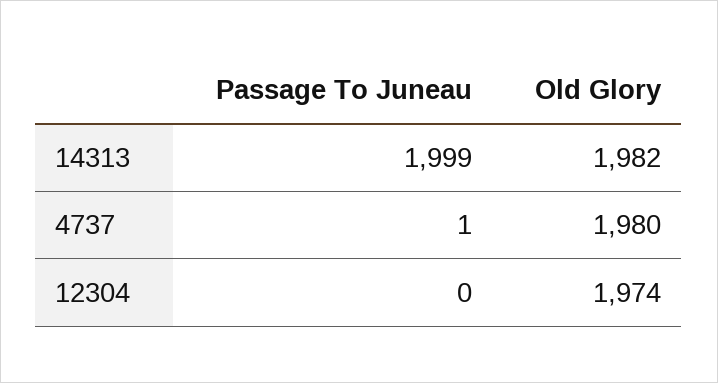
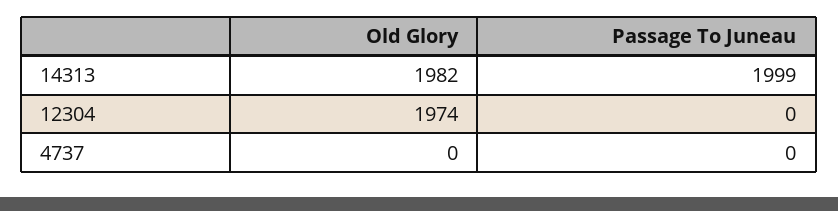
Passage To Juneau, 4737: 1 -> 0
Old Glory, 4737: 1980 -> 0

